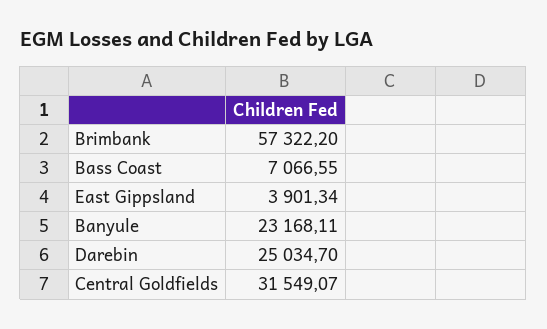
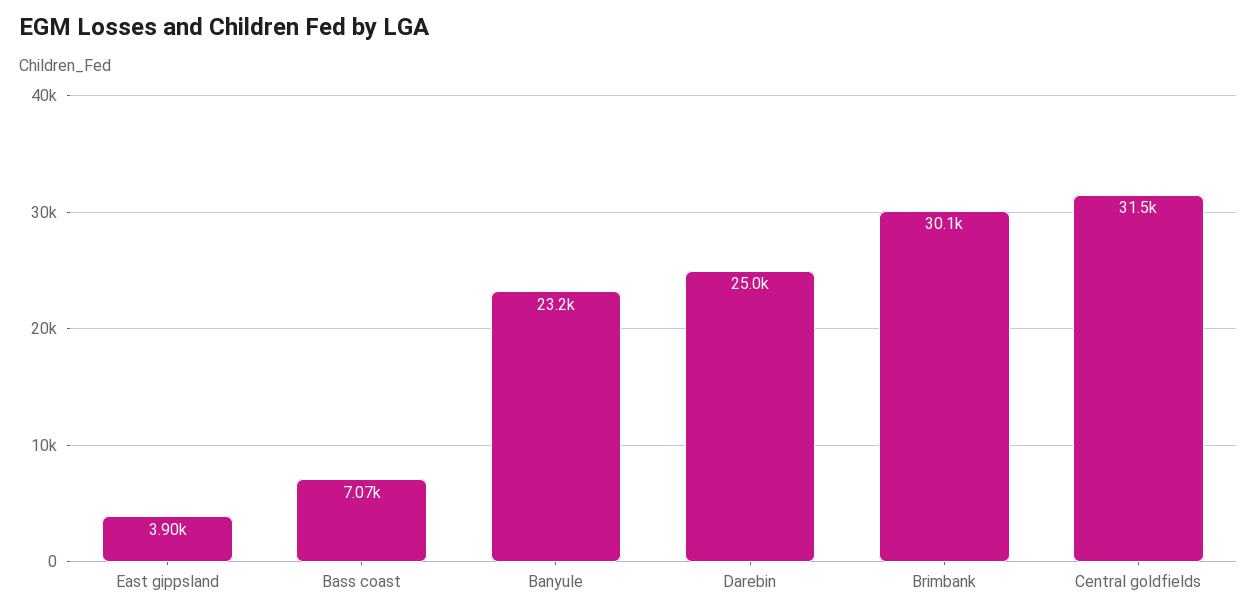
Brimbank: 57322.2 -> 30100

